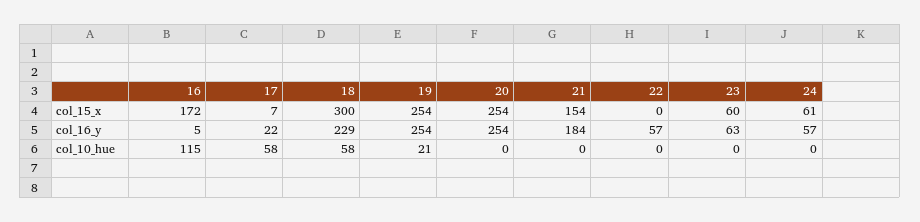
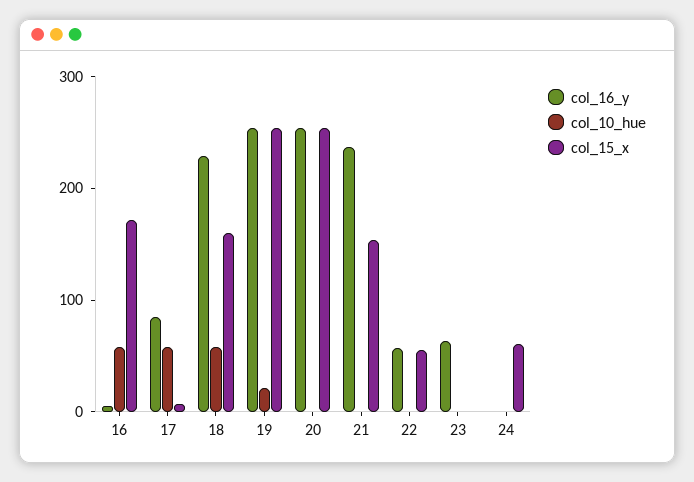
col_15_x, 18: 300 -> 160
col_15_x, 22: 0 -> 60
col_15_x, 23: 60 -> 0
col_16_y, 17: 22 -> 80
col_16_y, 21: 184 -> 240
col_16_y, 24: 57 -> 0
col_10_hue, 16: 115 -> 60

